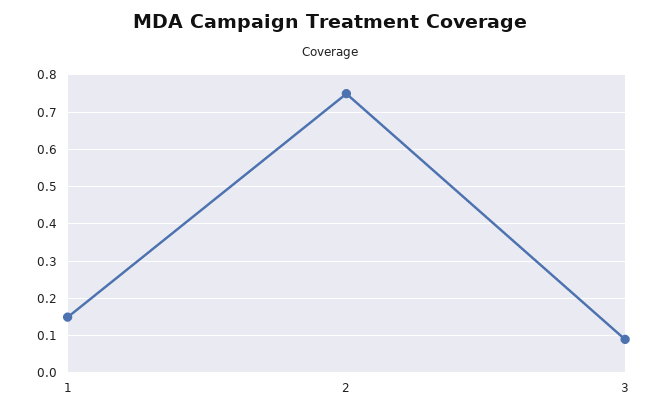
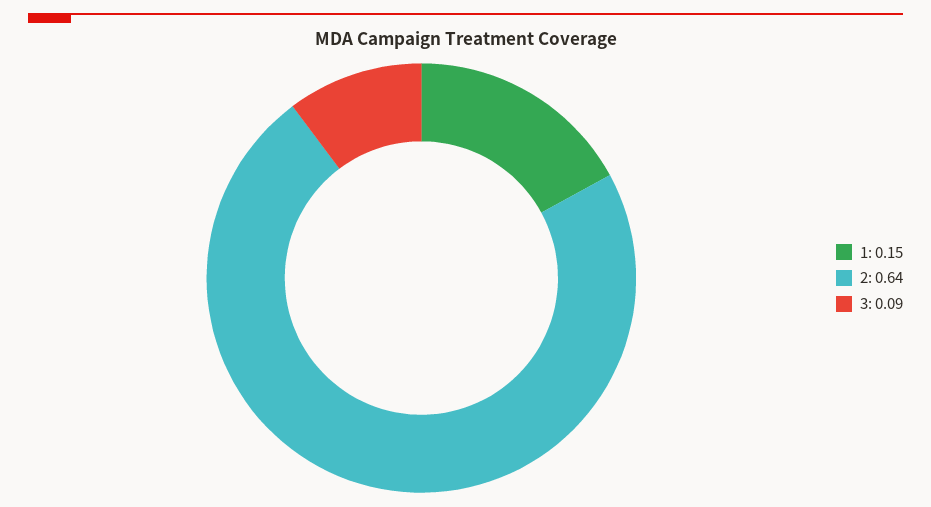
2: 0.75 -> 0.64

